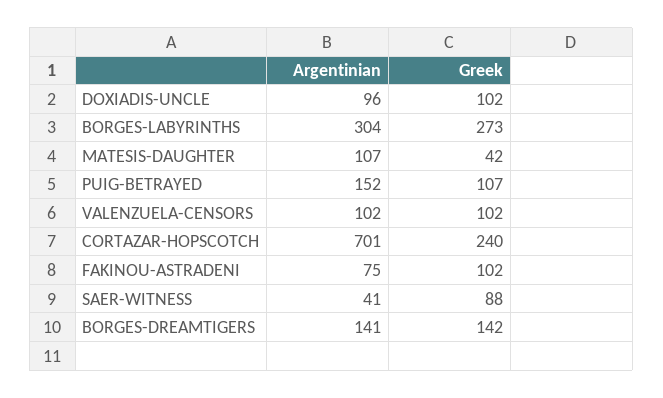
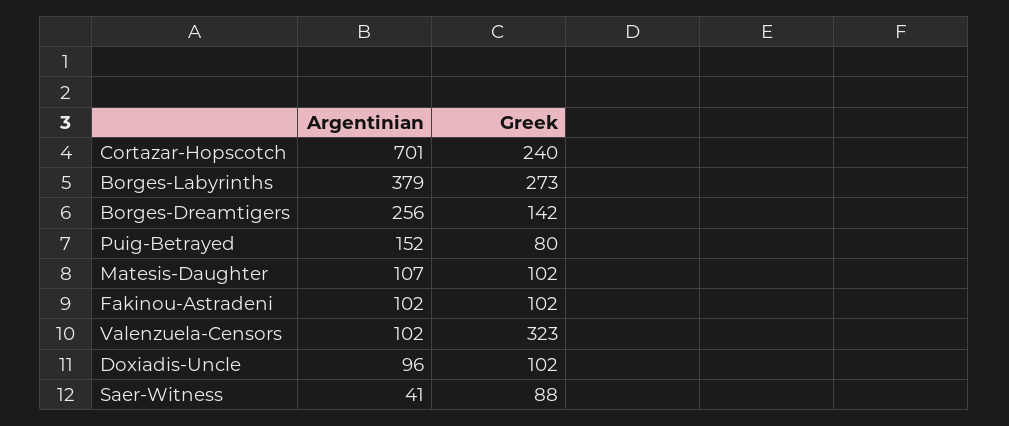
Argentinian, BORGES-LABYRINTHS: 304 -> 379
Greek, MATESIS-DAUGHTER: 42 -> 102
Greek, PUIG-BETRAYED: 107 -> 80
Greek, VALENZUELA-CENSORS: 102 -> 323
Argentinian, FAKINOU-ASTRADENI: 75 -> 102
Argentinian, BORGES-DREAMTIGERS: 141 -> 256

